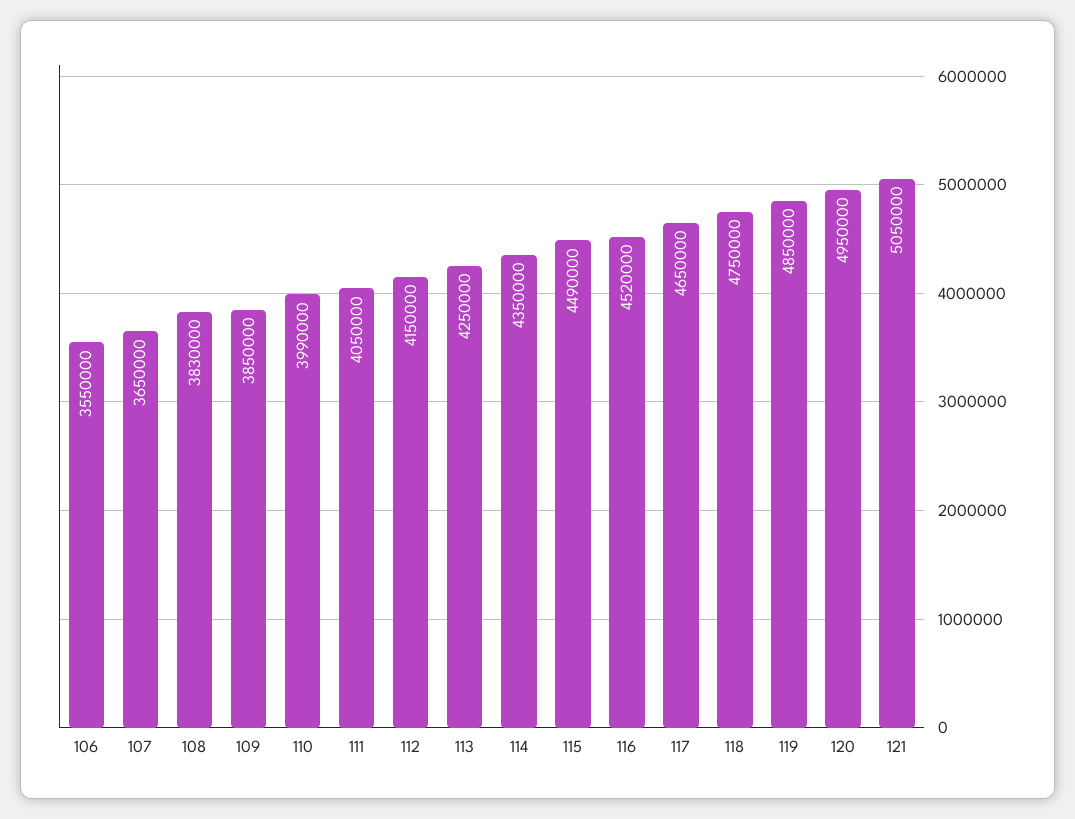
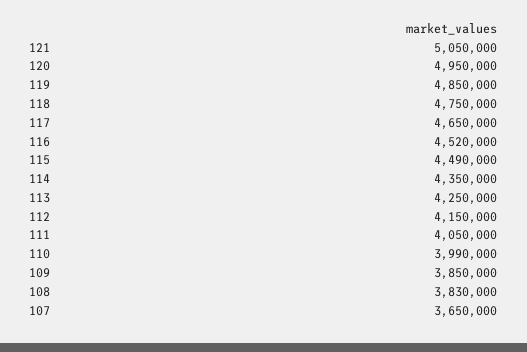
106: 3550000 -> none

